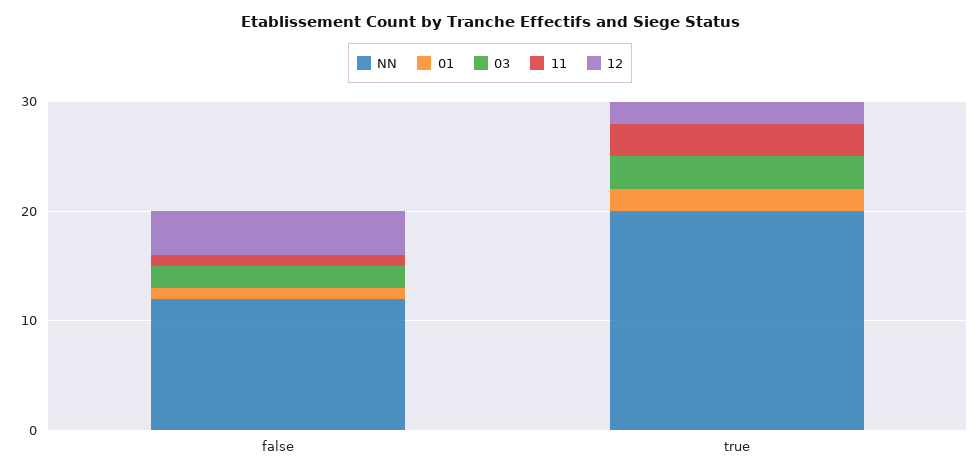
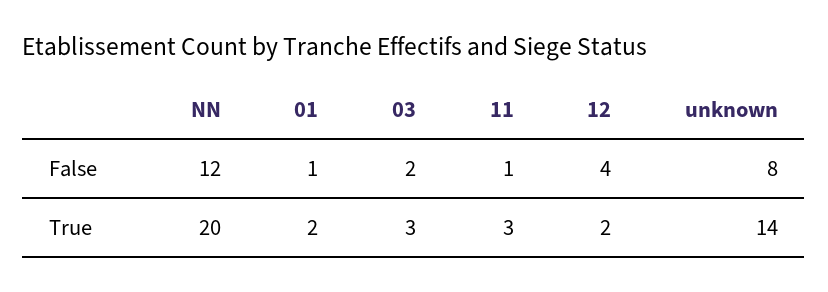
unknown, false: none -> 8
unknown, true: none -> 14

